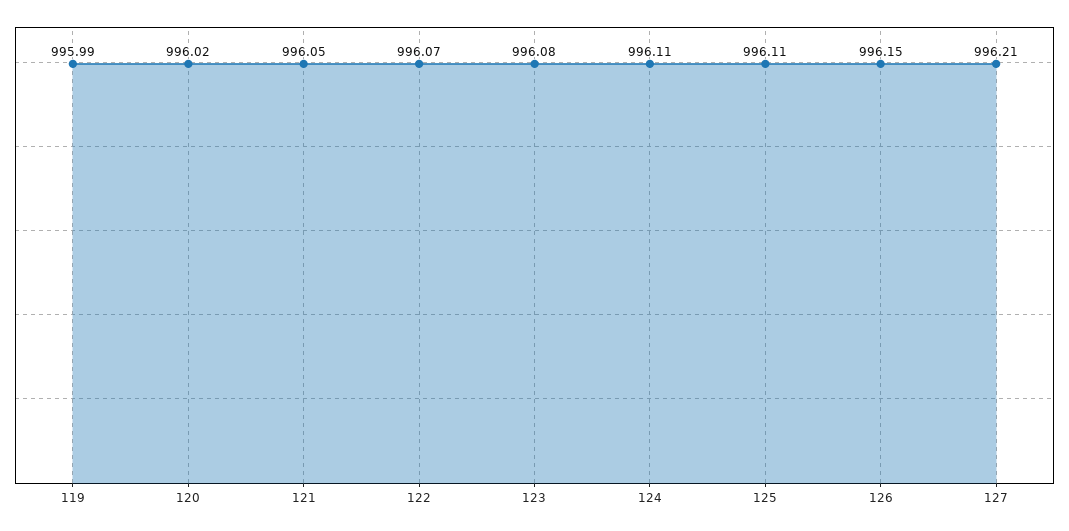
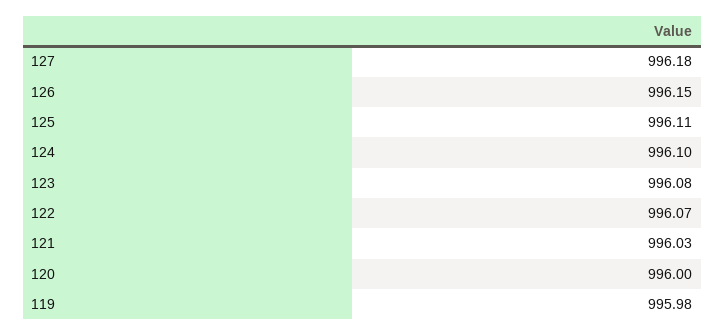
119: 995.99 -> 995.98
120: 996.02 -> 996
121: 996.05 -> 996.03
124: 996.11 -> 996.1
127: 996.21 -> 996.18

